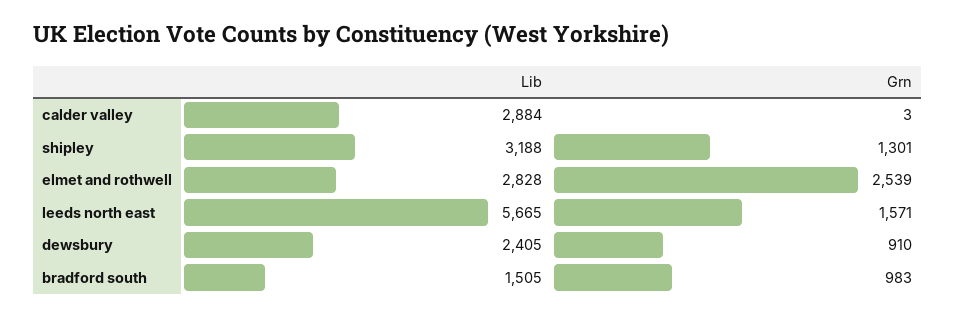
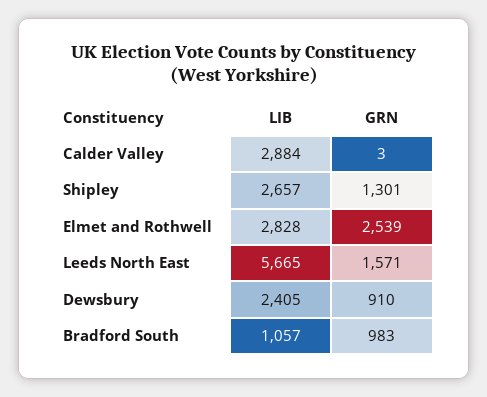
Lib, shipley: 3188 -> 2657
Lib, bradford south: 1505 -> 1057

